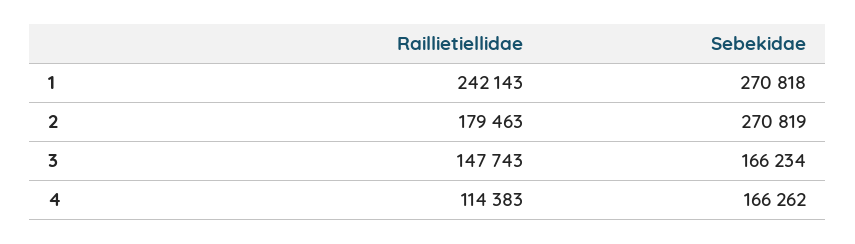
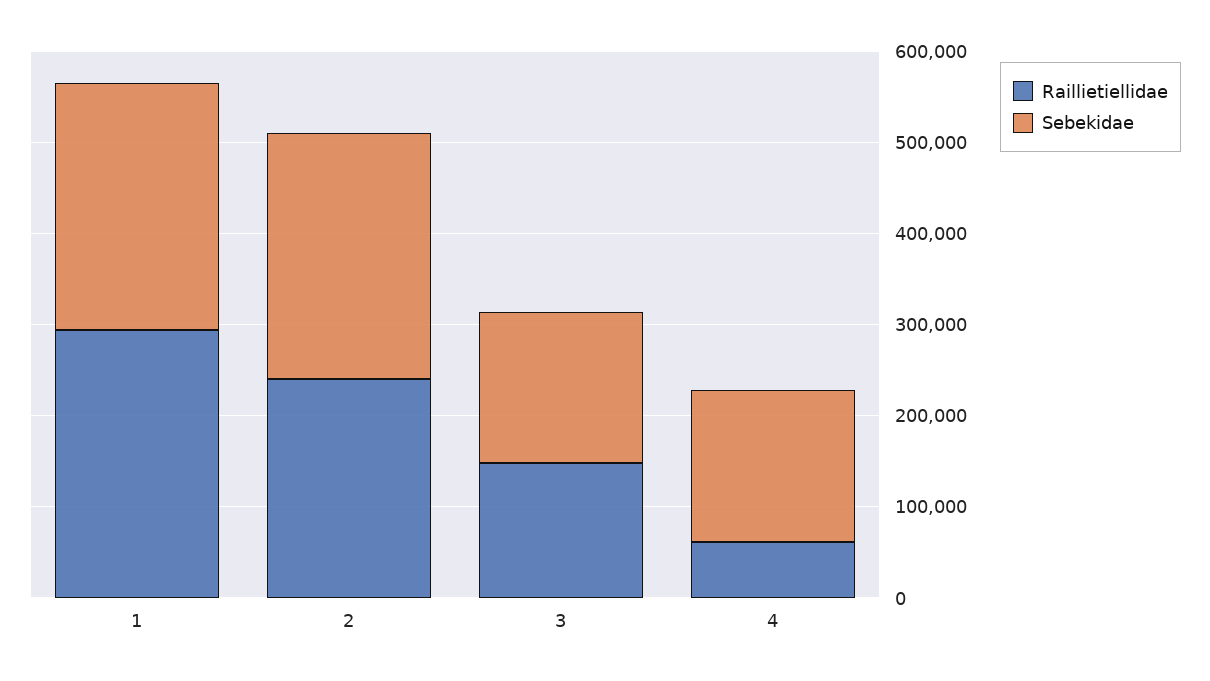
Raillietiellidae, 1: 242143 -> 300000
Raillietiellidae, 2: 179463 -> 240000
Raillietiellidae, 4: 114383 -> 60000

